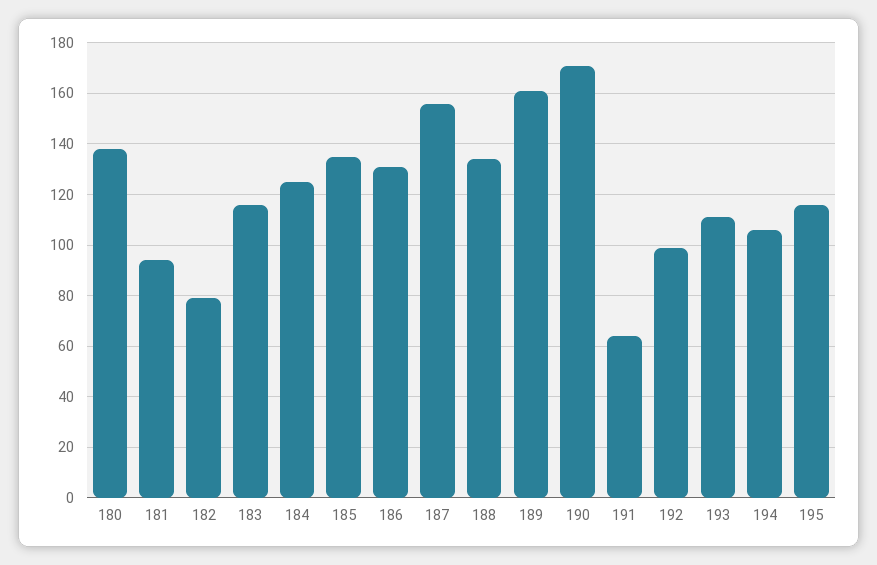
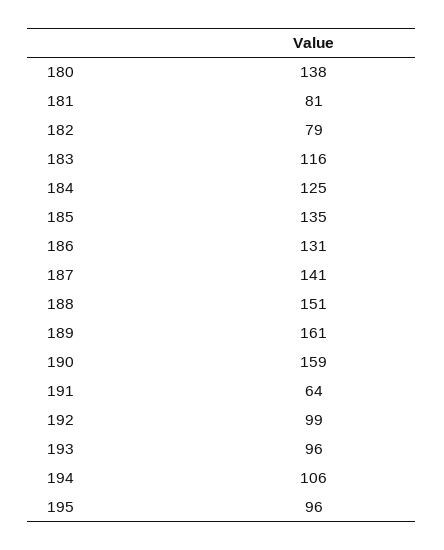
181: 95 -> 81
187: 155 -> 141
188: 135 -> 151
190: 170 -> 159
193: 110 -> 96
195: 115 -> 96

